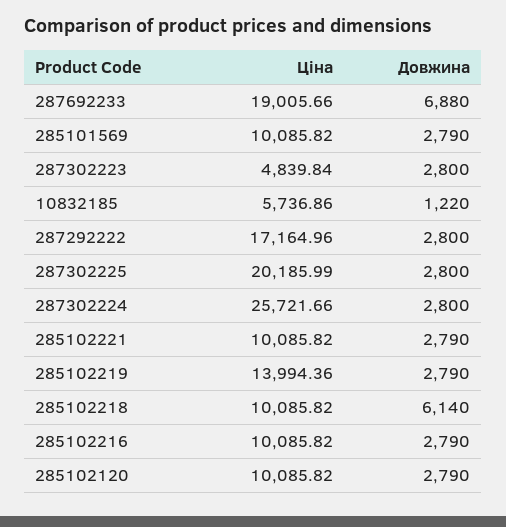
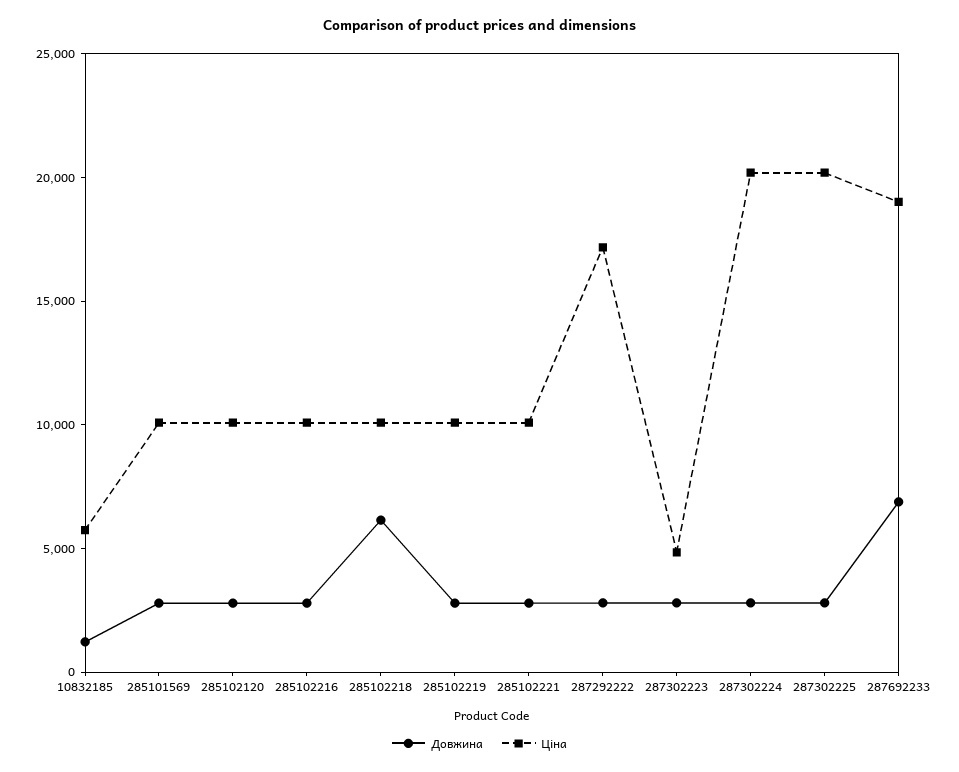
Ціна, 287302224: 25721.66 -> 20000
Ціна, 285102219: 13994.36 -> 10000

